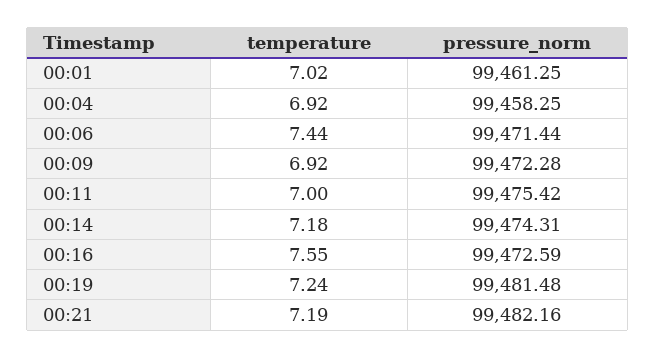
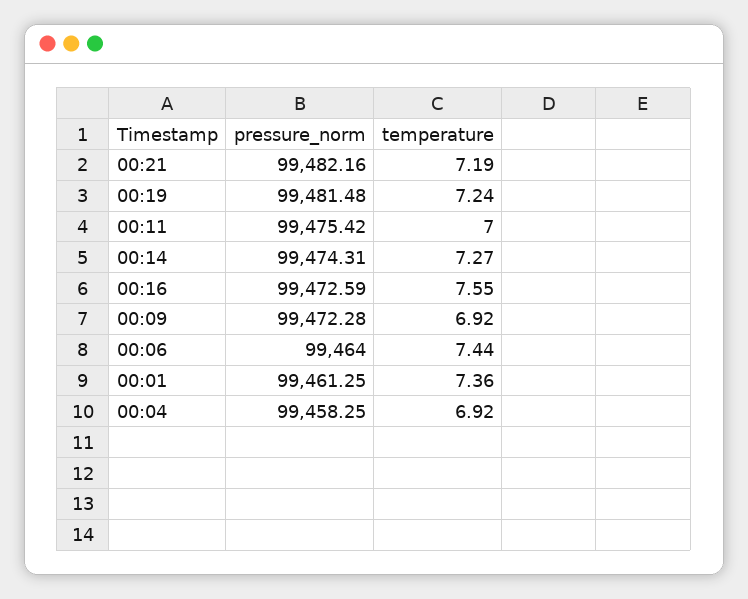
temperature, 00:01: 7.02 -> 7.36
pressure_norm, 00:06: 99471.44 -> 99464
temperature, 00:14: 7.18 -> 7.27

